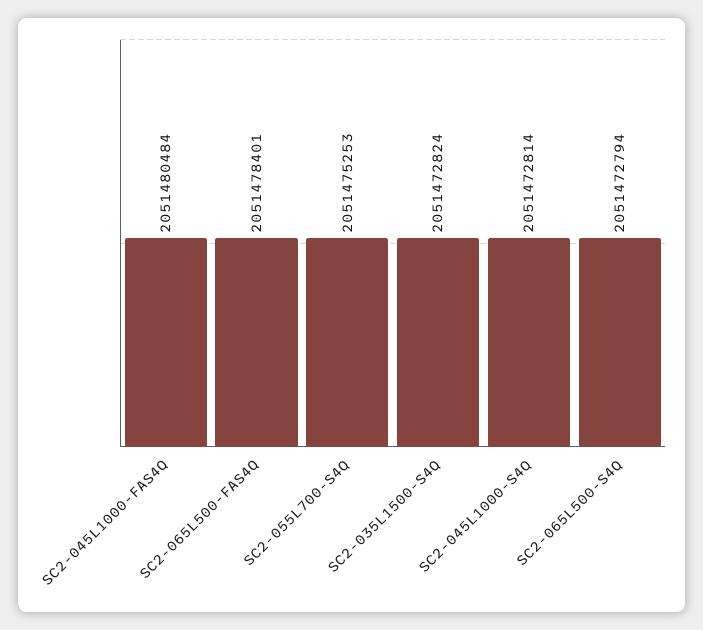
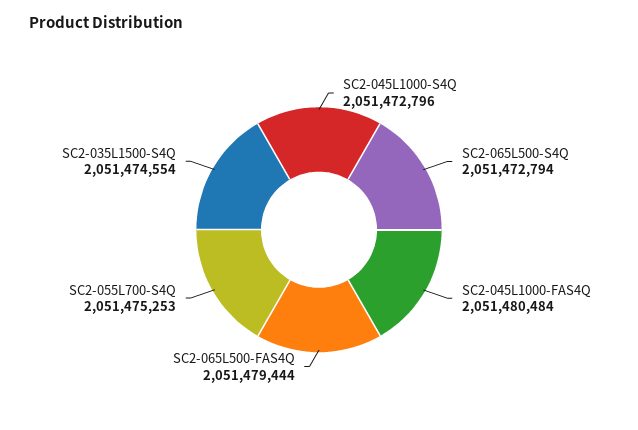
SC2-065L500-FAS4Q: 2051478401 -> 2051479444
SC2-035L1500-S4Q: 2051472824 -> 2051474554
SC2-045L1000-S4Q: 2051472814 -> 2051472796

